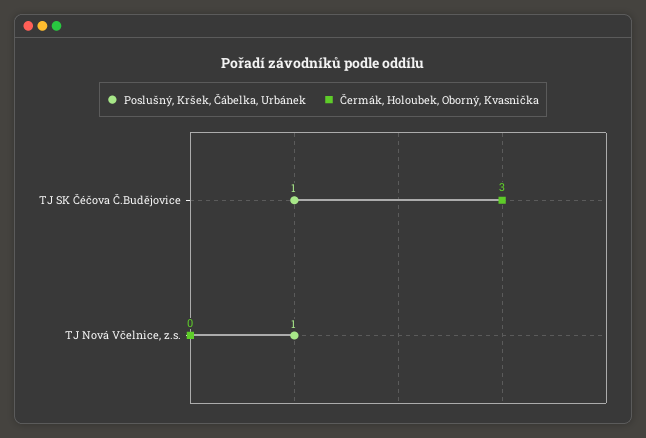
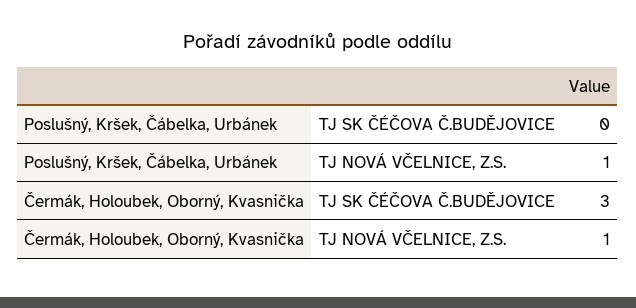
Poslušný, Kršek, Čábelka, Urbánek, TJ SK Čéčova Č.Budějovice: 1 -> 0
Čermák, Holoubek, Oborný, Kvasnička, TJ Nová Včelnice, z.s.: 0 -> 1

